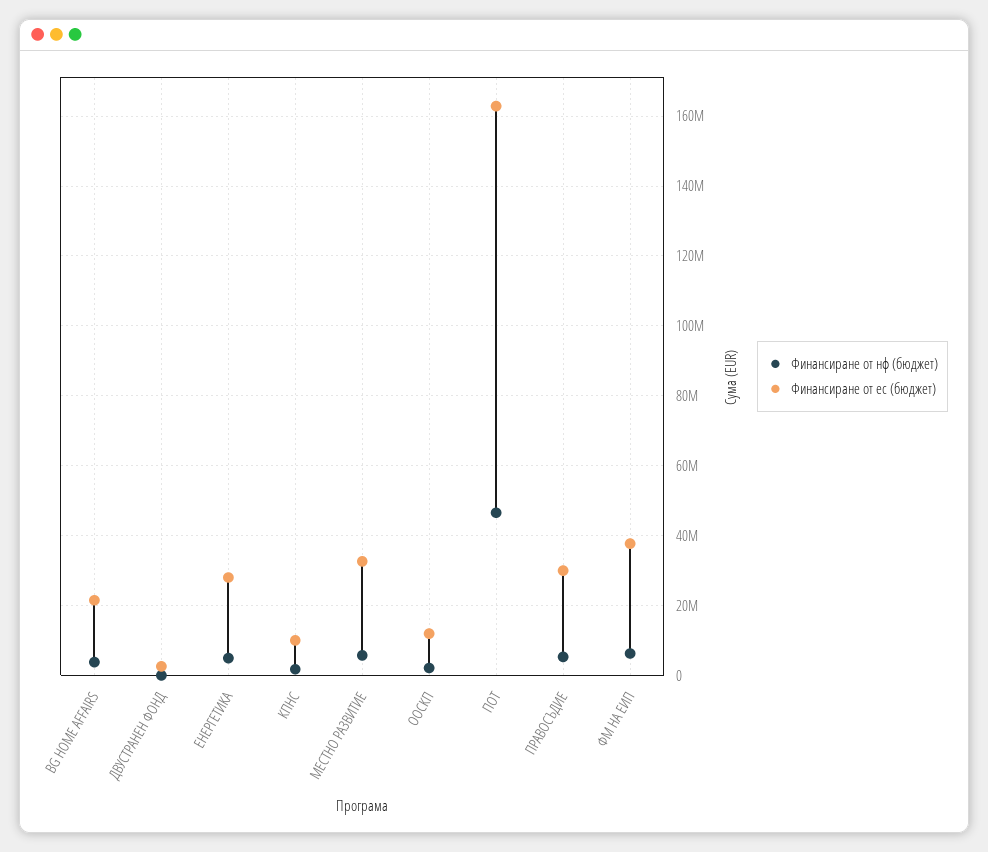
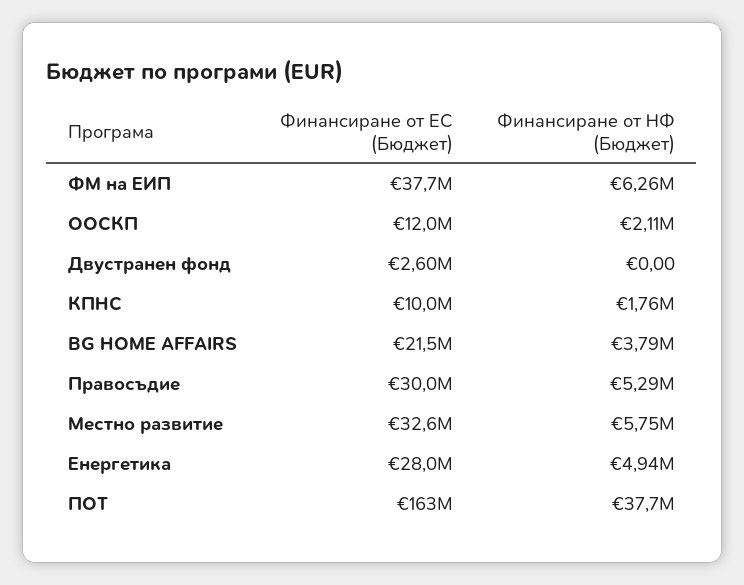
Финансиране от нф (бюджет), ПОТ: 46000000 -> 37700000

